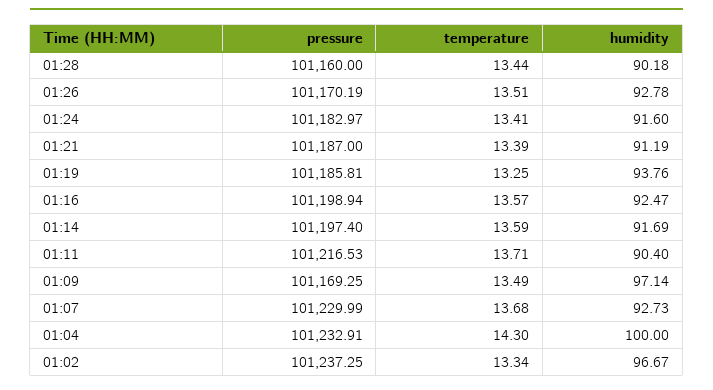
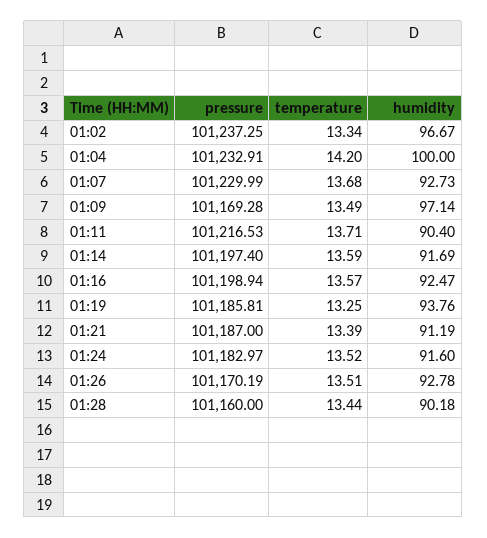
temperature, 01:24: 13.41 -> 13.52
pressure, 01:09: 101169.25 -> 101169.28
temperature, 01:04: 14.3 -> 14.2

